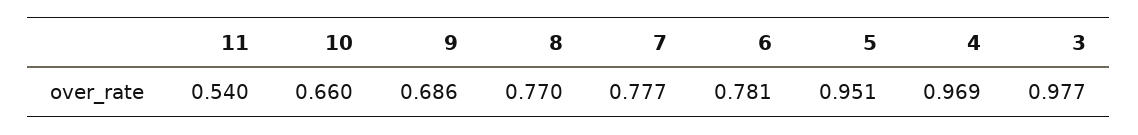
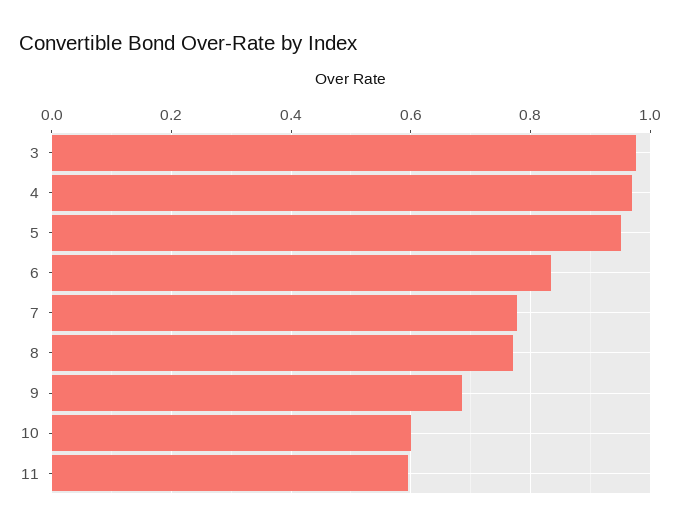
11: 0.54 -> 0.6
10: 0.66 -> 0.6
6: 0.781 -> 0.84

